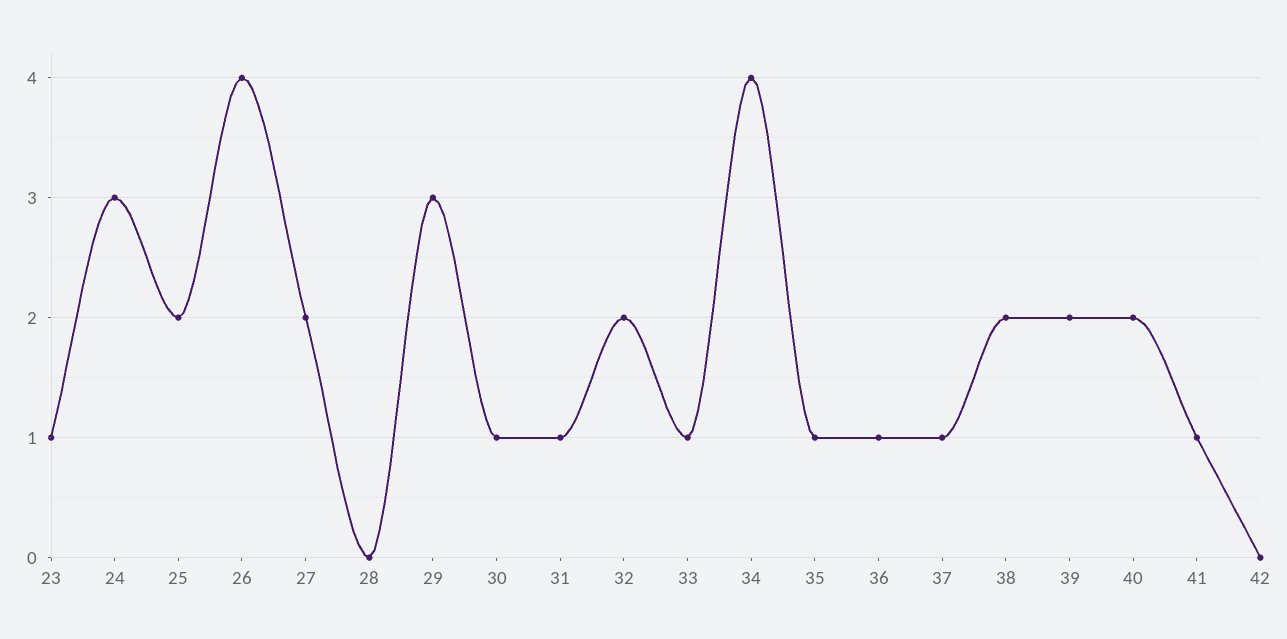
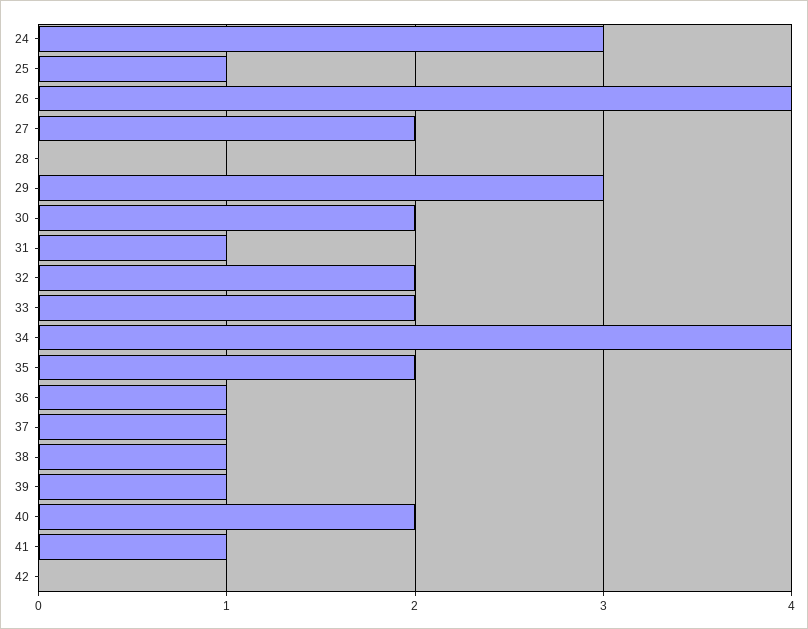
23: 1 -> none
25: 2 -> 1
30: 1 -> 2
33: 1 -> 2
35: 1 -> 2
38: 2 -> 1
39: 2 -> 1

